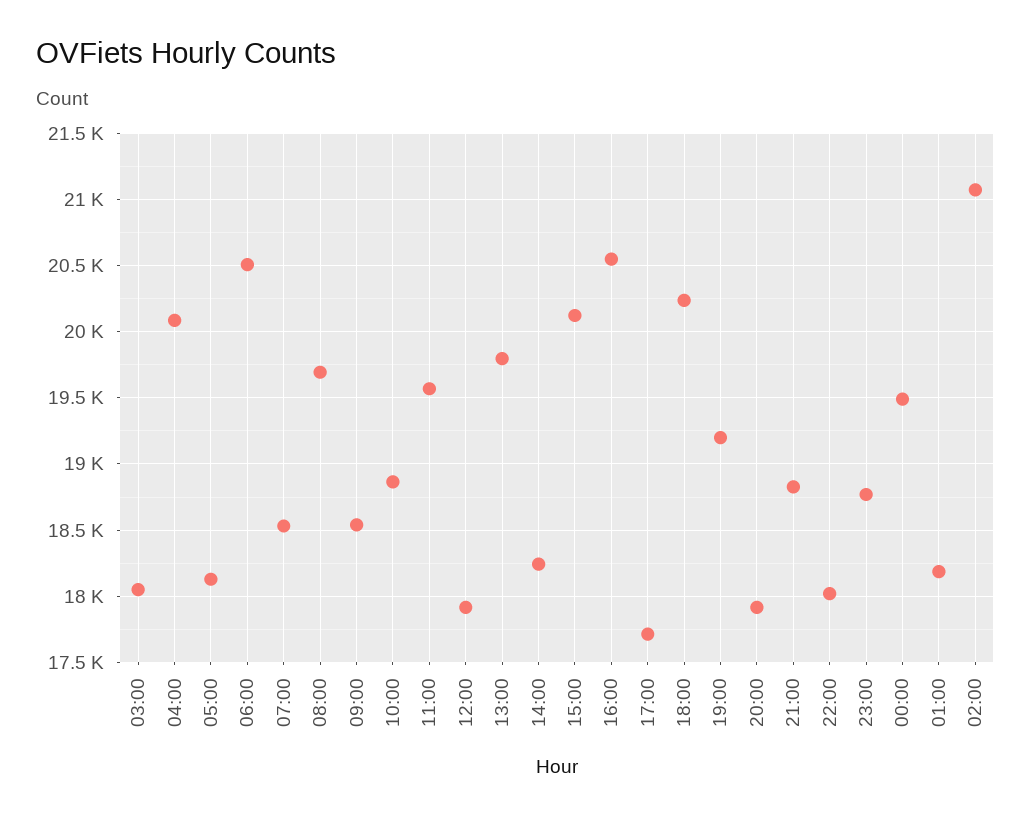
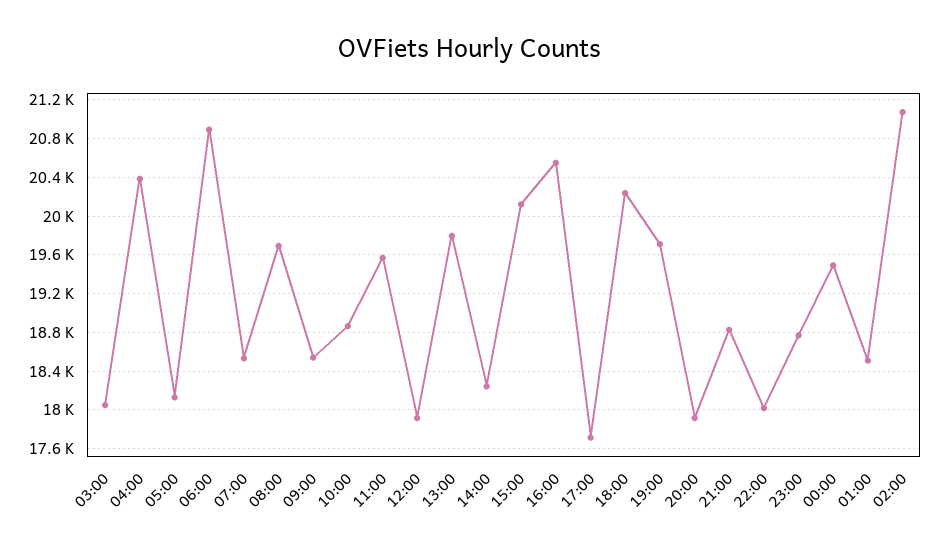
04:00: 20100 -> 20400
06:00: 20500 -> 20900
19:00: 19200 -> 19700
01:00: 18200 -> 18500

